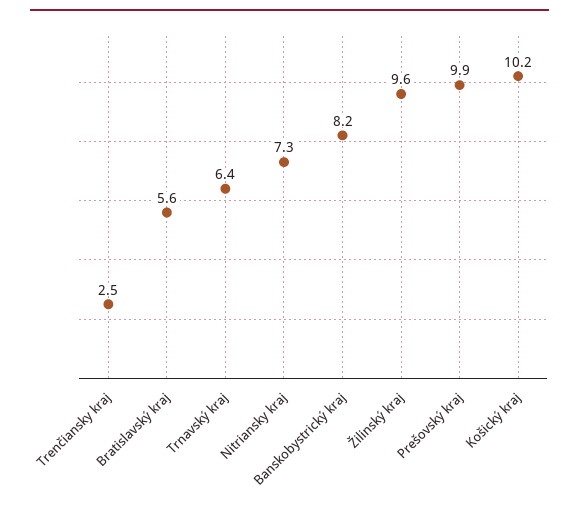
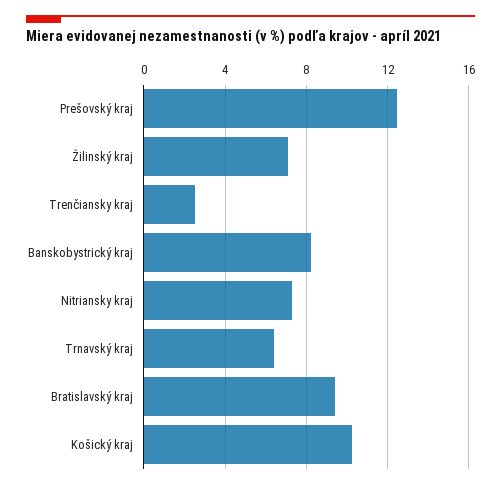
Bratislavský kraj: 5.6 -> 9.5
Žilinský kraj: 9.6 -> 7
Prešovský kraj: 9.9 -> 12.5

